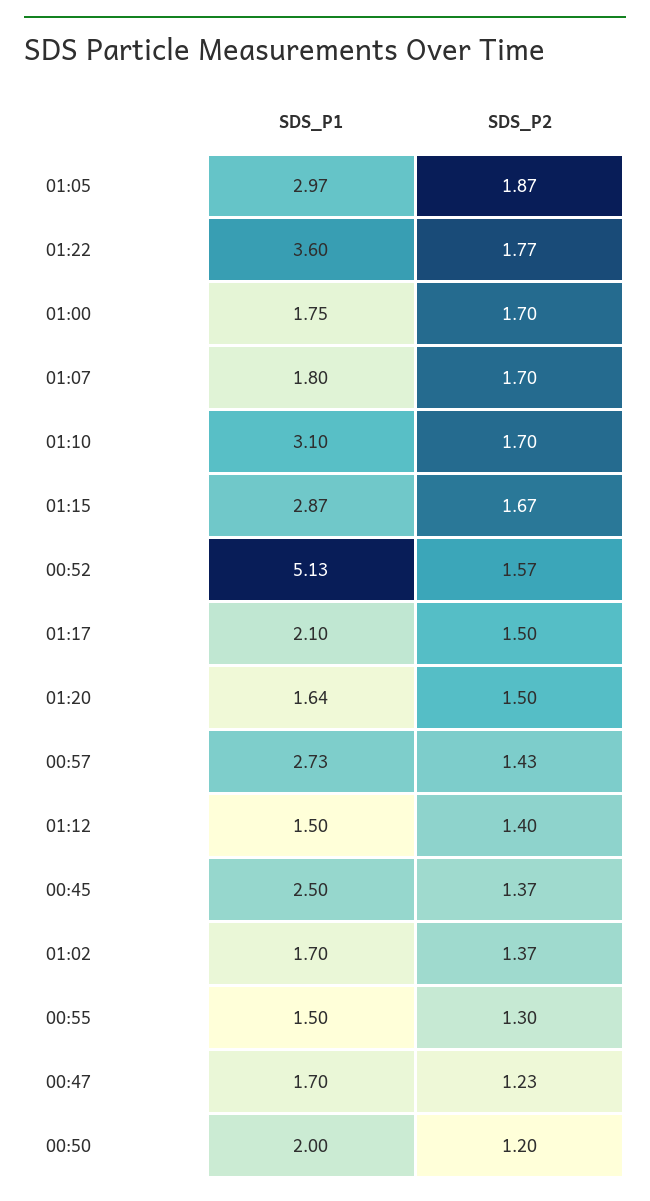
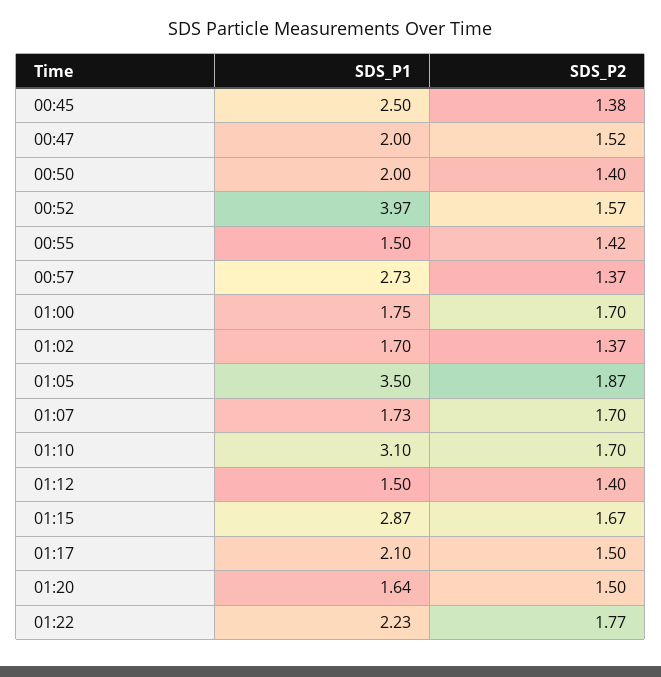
SDS_P1, 01:05: 2.97 -> 3.5
SDS_P1, 01:22: 3.6 -> 2.23
SDS_P1, 01:07: 1.8 -> 1.73
SDS_P1, 00:52: 5.13 -> 3.97
SDS_P2, 00:57: 1.43 -> 1.37
SDS_P2, 00:45: 1.37 -> 1.38
SDS_P2, 00:55: 1.3 -> 1.42
SDS_P1, 00:47: 1.7 -> 2
SDS_P2, 00:47: 1.23 -> 1.52
SDS_P2, 00:50: 1.2 -> 1.4

